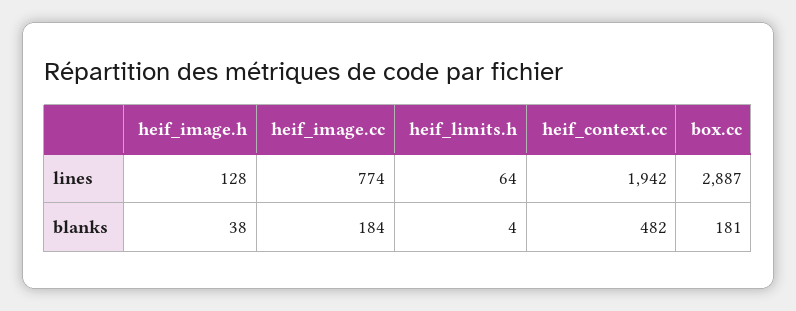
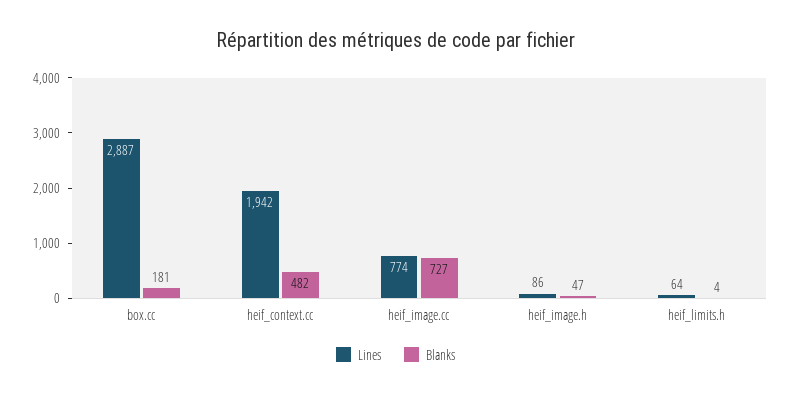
lines, heif_image.h: 128 -> 86
blanks, heif_image.h: 38 -> 47
blanks, heif_image.cc: 184 -> 727

